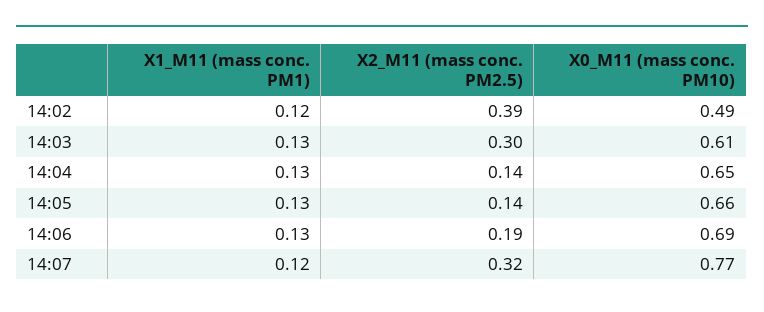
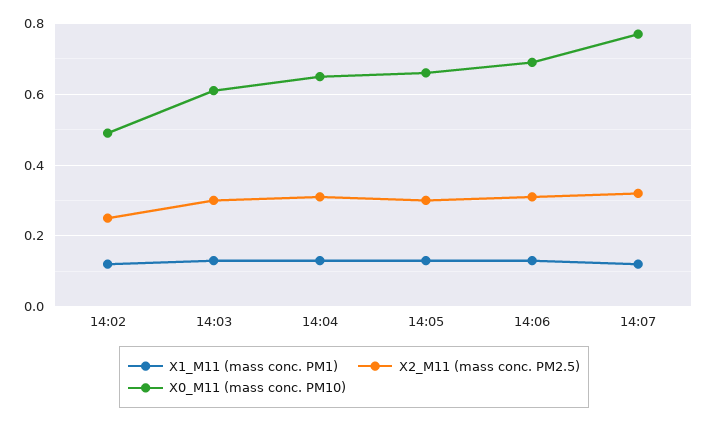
X2_M11 (mass conc. PM2.5), 14:02: 0.39 -> 0.25
X2_M11 (mass conc. PM2.5), 14:04: 0.14 -> 0.3
X2_M11 (mass conc. PM2.5), 14:05: 0.14 -> 0.3
X2_M11 (mass conc. PM2.5), 14:06: 0.19 -> 0.3

